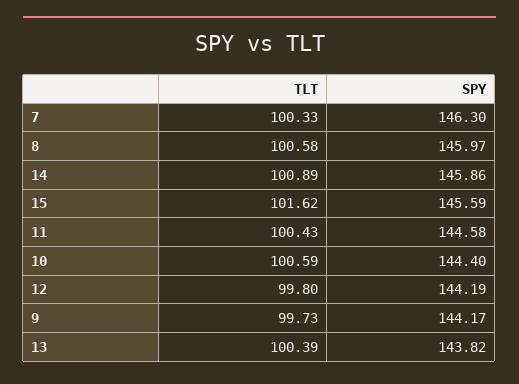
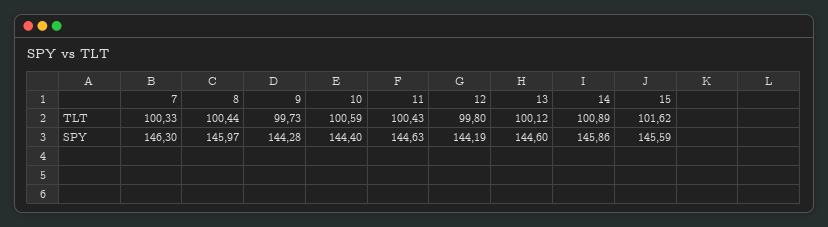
TLT, 8: 100.58 -> 100.44
SPY, 11: 144.58 -> 144.63
SPY, 9: 144.17 -> 144.28
TLT, 13: 100.39 -> 100.12
SPY, 13: 143.82 -> 144.6

